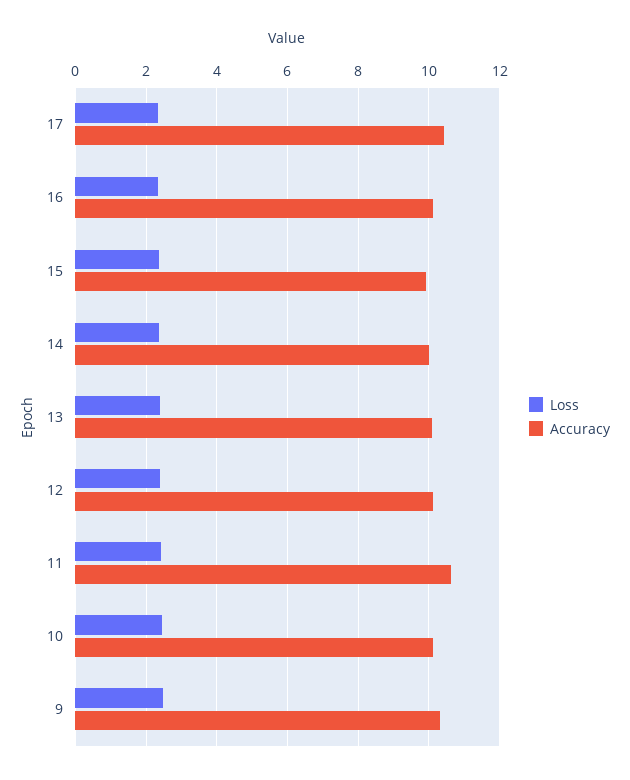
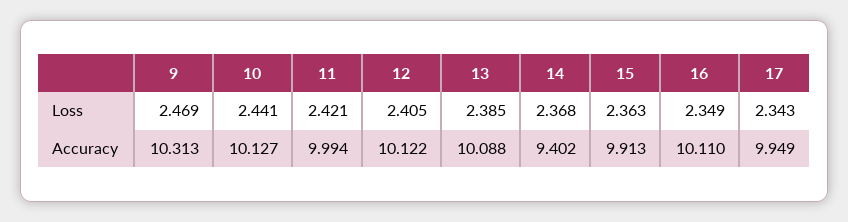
Accuracy, 17: 10.4 -> 9.949
Accuracy, 14: 10 -> 9.402
Accuracy, 11: 10.6 -> 9.994

